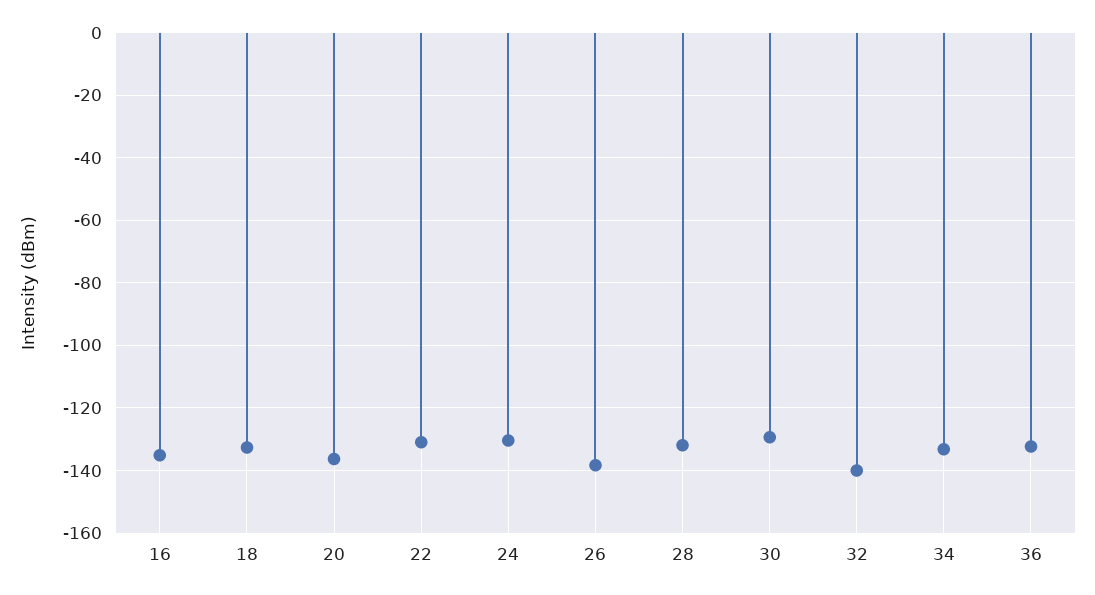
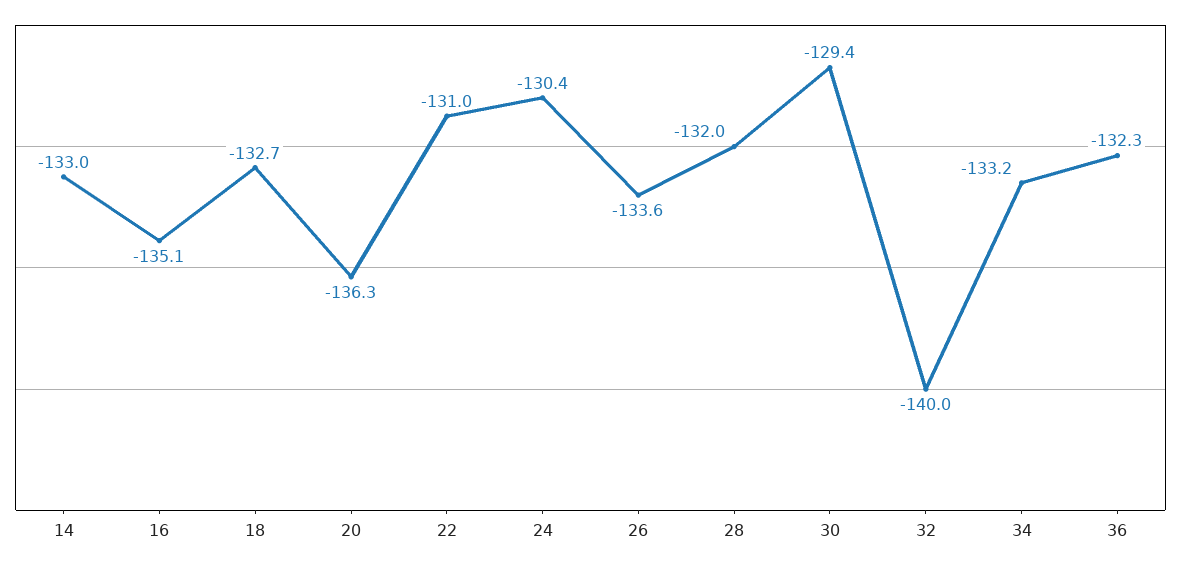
26: -138 -> -133.6
14: none -> -133

